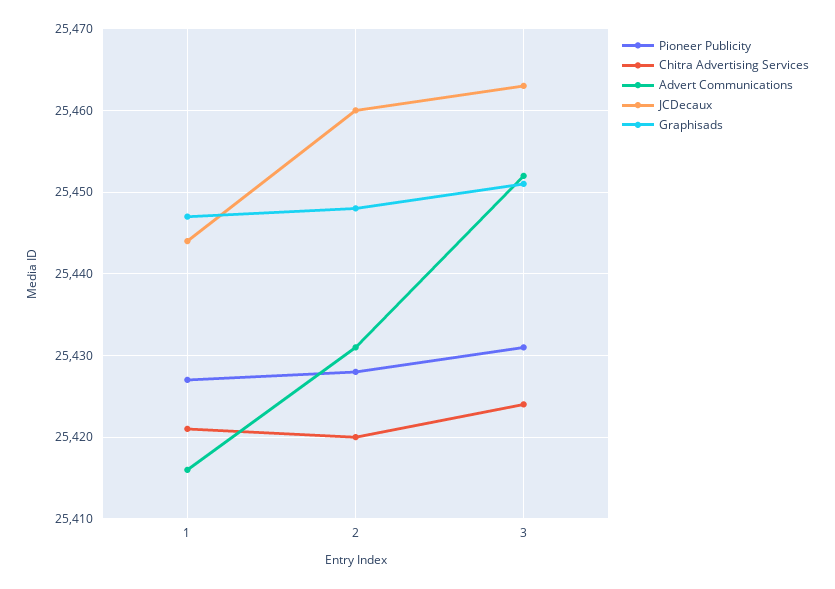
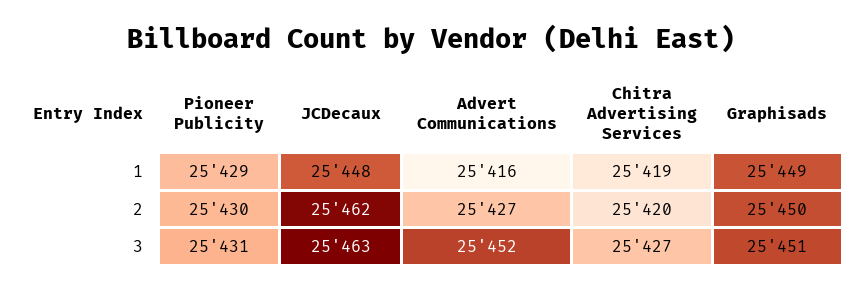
Pioneer Publicity, 1: 25427 -> 25429
Chitra Advertising Services, 1: 25421 -> 25419
JCDecaux, 1: 25444 -> 25448
Graphisads, 1: 25447 -> 25449
Pioneer Publicity, 2: 25428 -> 25430
Advert Communications, 2: 25431 -> 25427
JCDecaux, 2: 25460 -> 25462
Graphisads, 2: 25448 -> 25450
Chitra Advertising Services, 3: 25424 -> 25427

